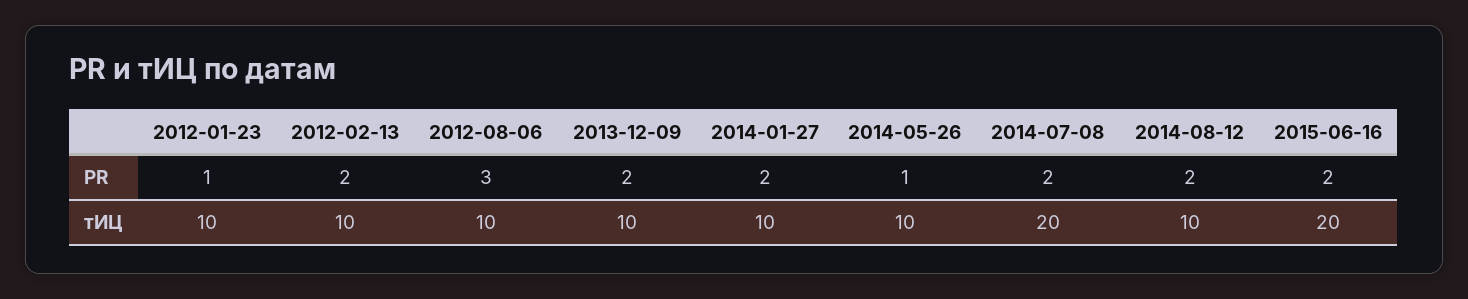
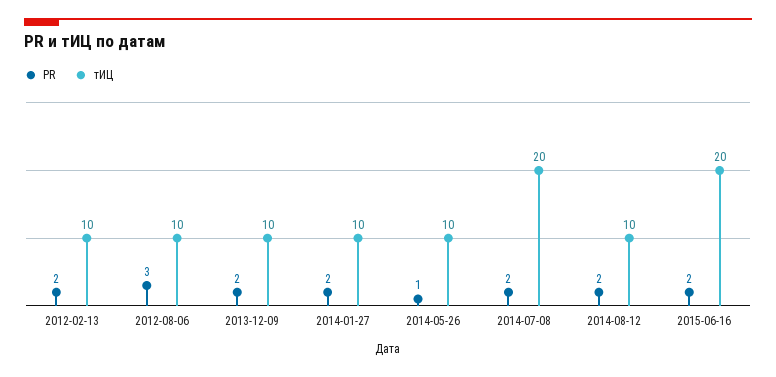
PR, 2012-01-23: 1 -> none
тИЦ, 2012-01-23: 10 -> none

